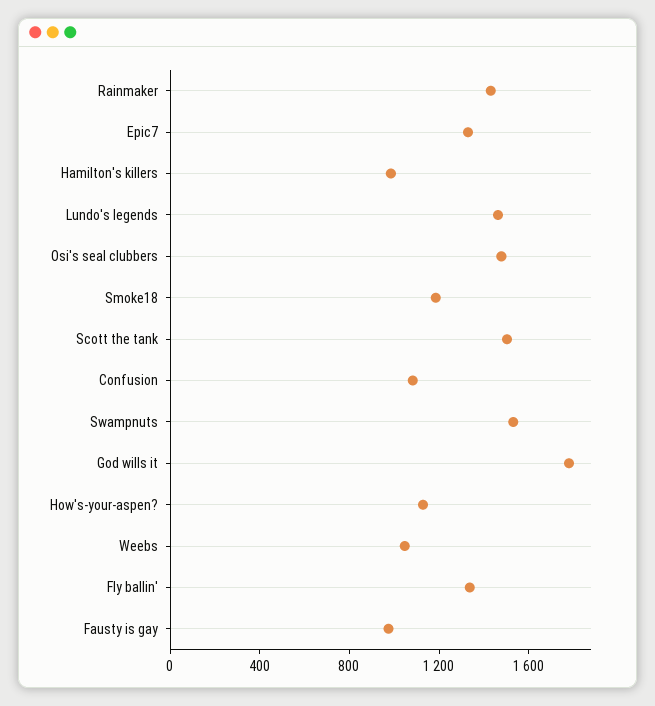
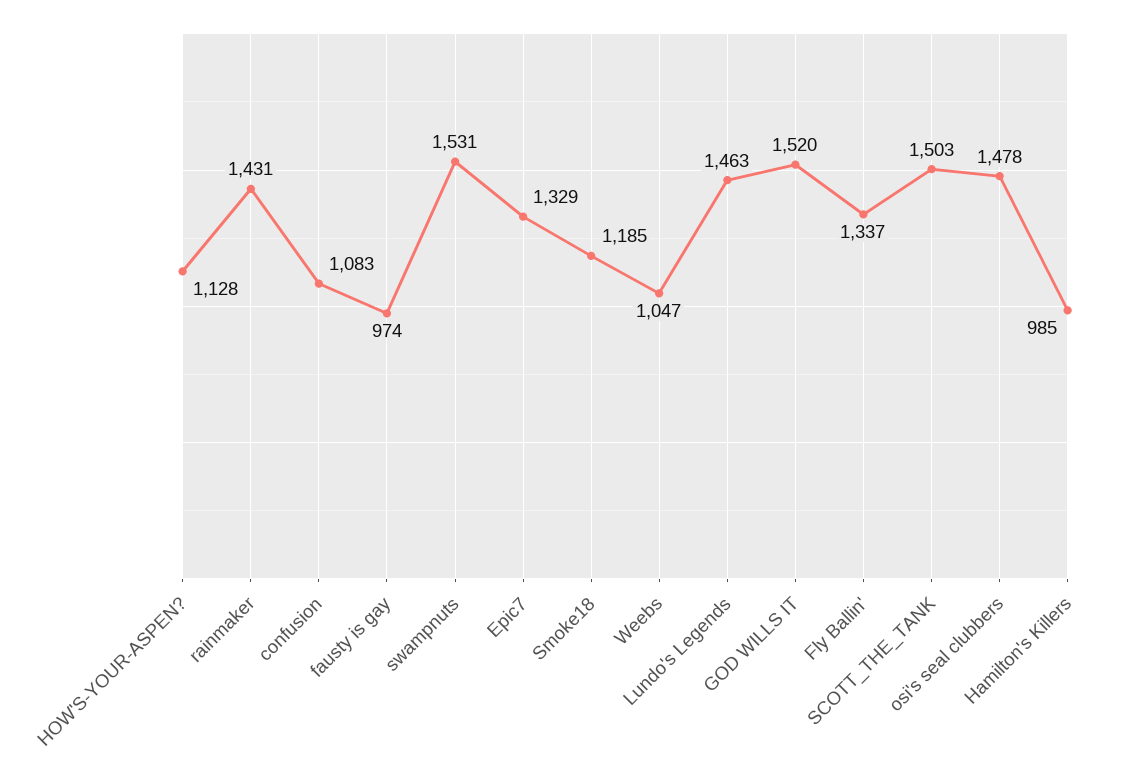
God wills it: 1800 -> 1520

